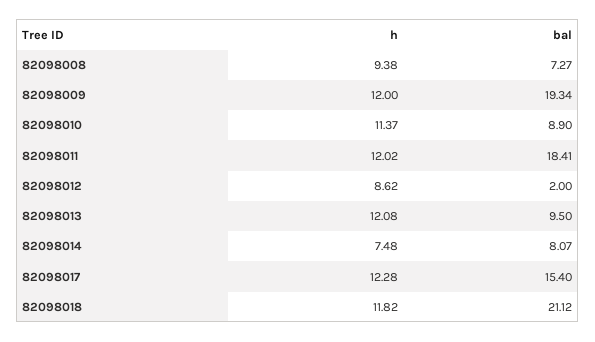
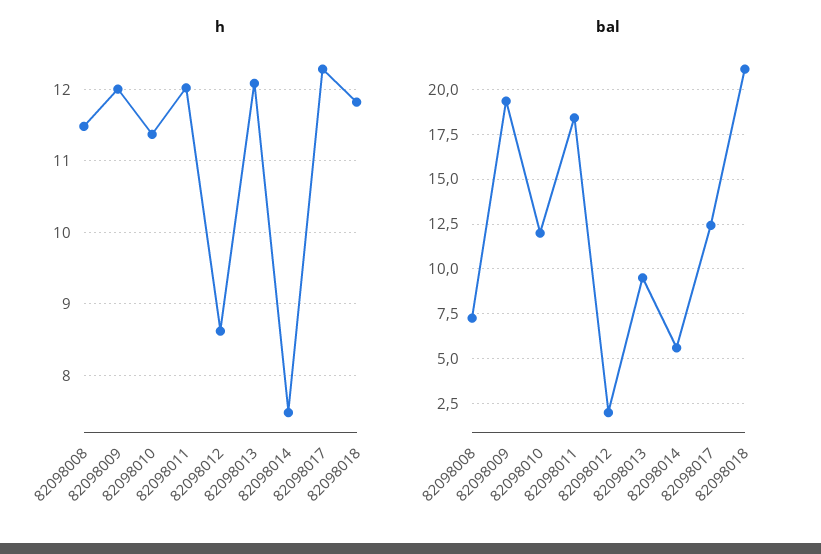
h, 82098008: 9.38 -> 11.5
bal, 82098010: 8.9 -> 12
bal, 82098014: 8.07 -> 5.5
bal, 82098017: 15.4 -> 12.5

